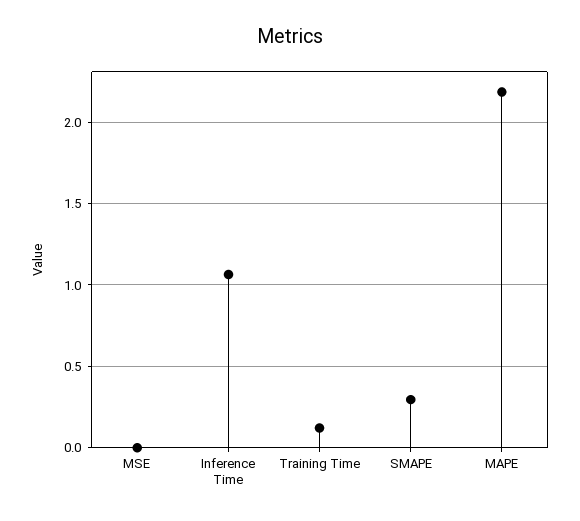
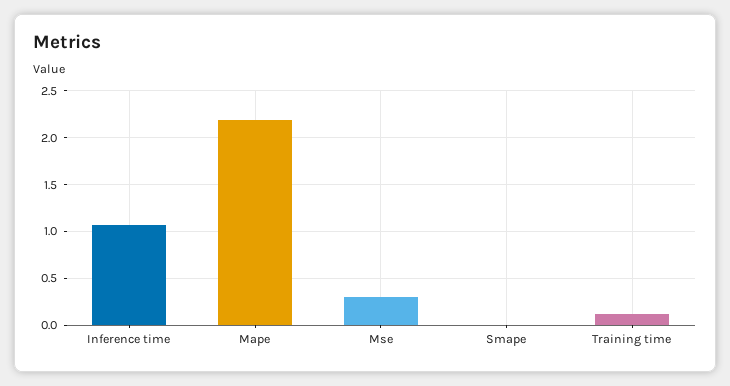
MSE: 0 -> 0.3
SMAPE: 0.3 -> 0

